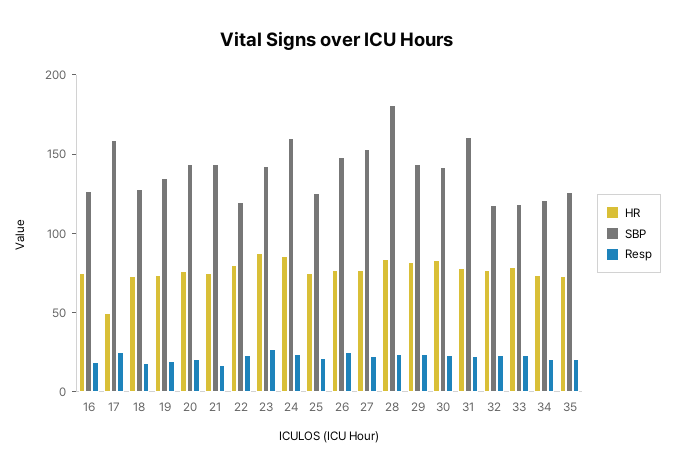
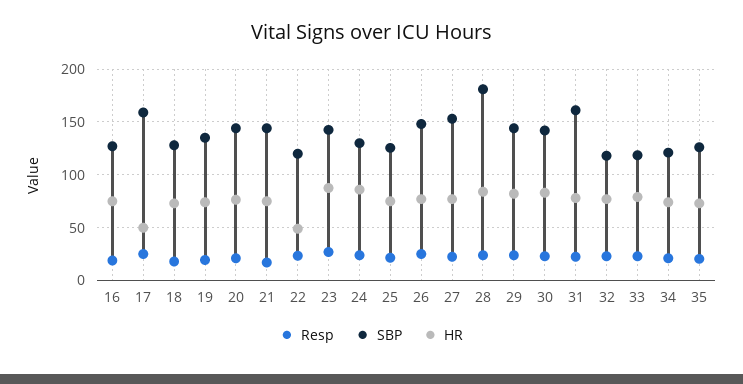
HR, 22: 80 -> 50
SBP, 24: 160 -> 130

